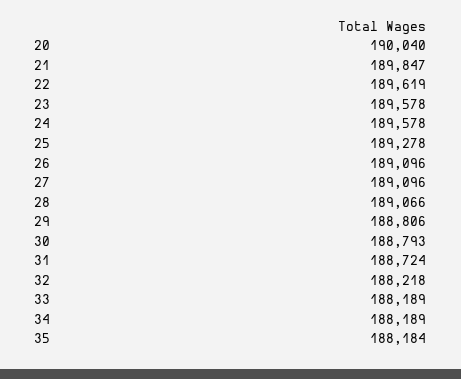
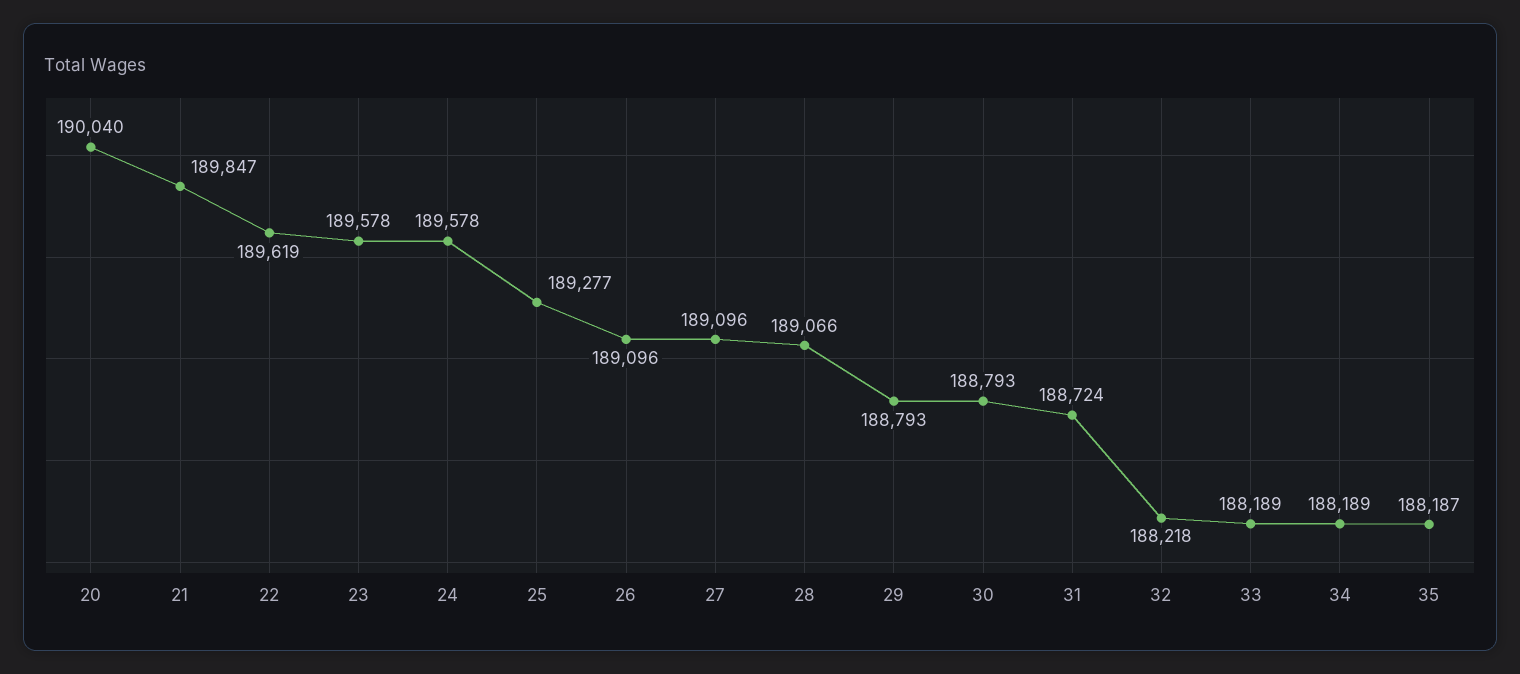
25: 189278 -> 189277
29: 188806 -> 188793
35: 188184 -> 188187

